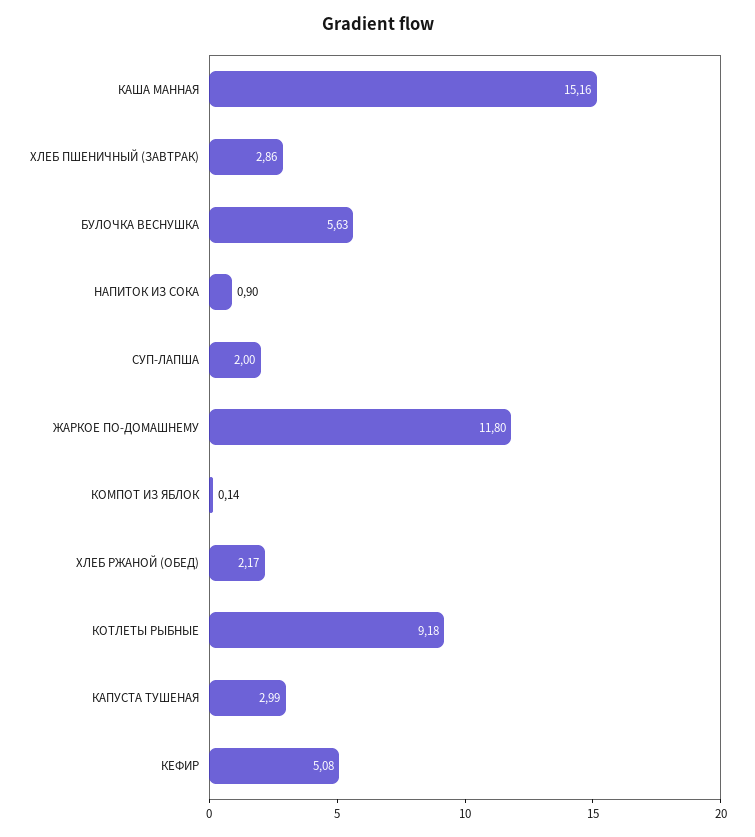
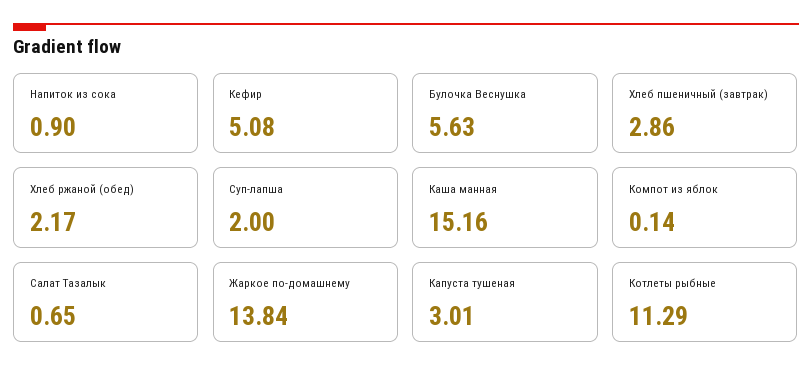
ЖАРКОЕ ПО-ДОМАШНЕМУ: 11.8 -> 13.84
КОТЛЕТЫ РЫБНЫЕ: 9.18 -> 11.29
КАПУСТА ТУШЕНАЯ: 2.99 -> 3.01
Салат Тазалык: none -> 0.65

